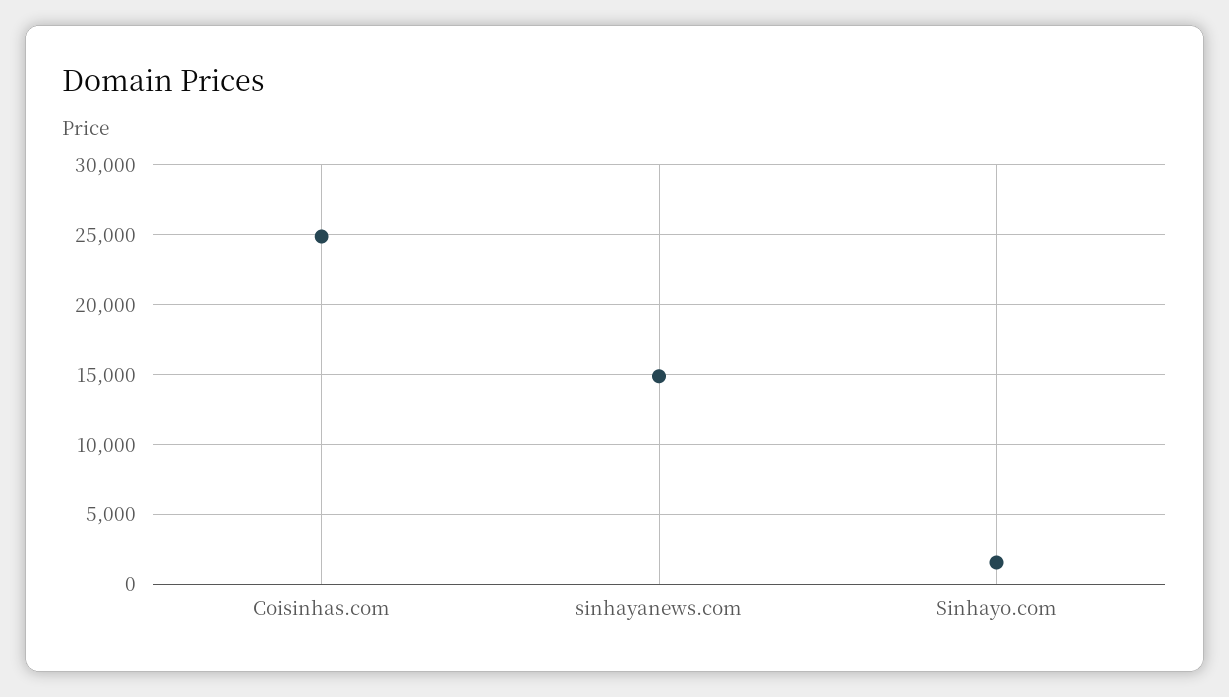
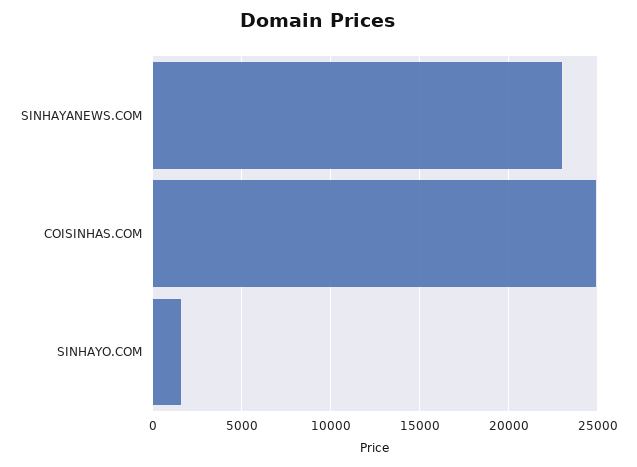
sinhayanews.com: 15000 -> 23000

